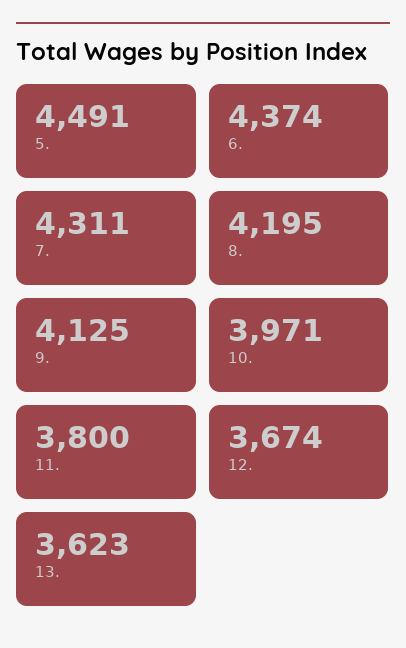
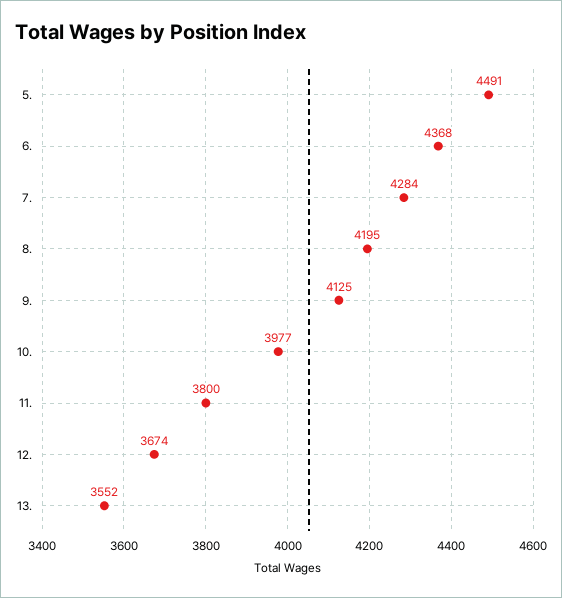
6.: 4374 -> 4368
7.: 4311 -> 4284
10.: 3971 -> 3977
13.: 3623 -> 3552

